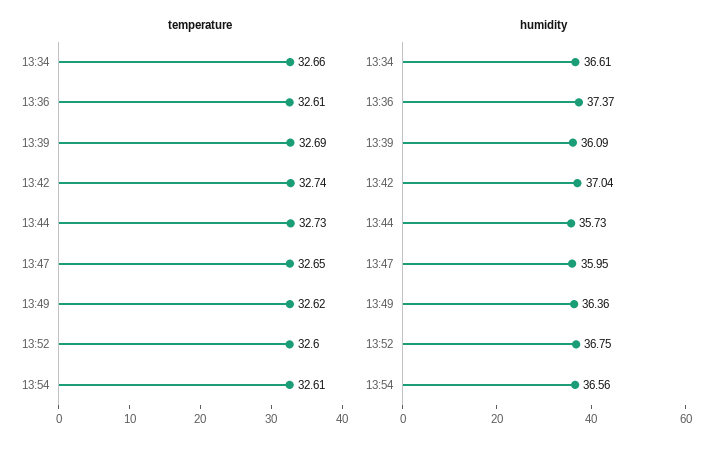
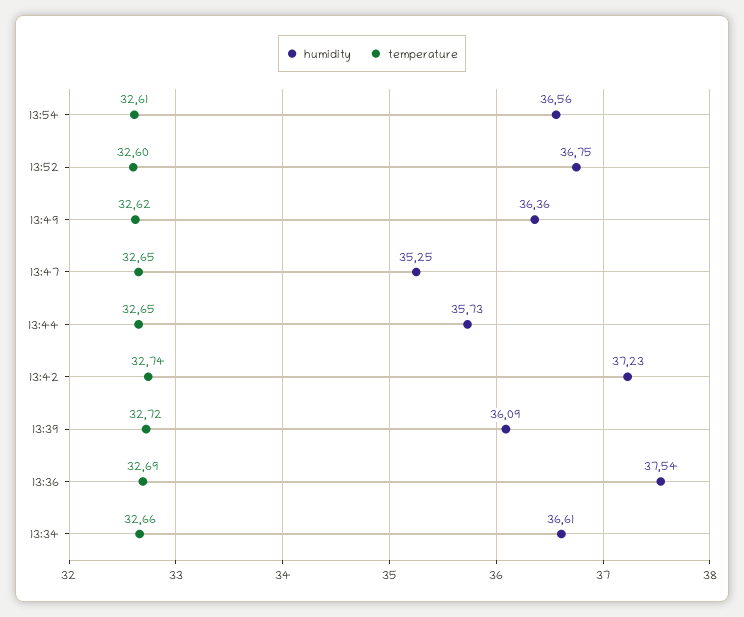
temperature, 13:36: 32.61 -> 32.69
temperature, 13:39: 32.69 -> 32.72
temperature, 13:44: 32.73 -> 32.65
humidity, 13:36: 37.37 -> 37.54
humidity, 13:42: 37.04 -> 37.23
humidity, 13:47: 35.95 -> 35.25

